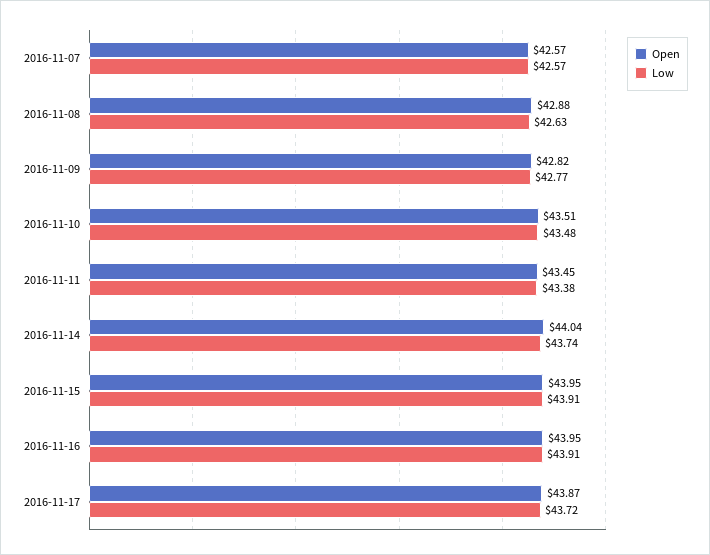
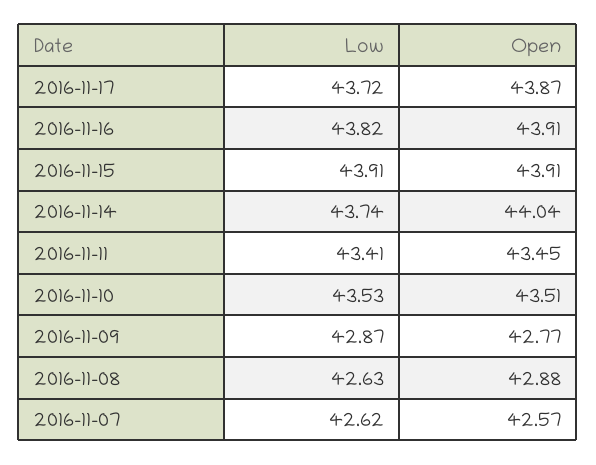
Low, 2016-11-07: 42.57 -> 42.62
Open, 2016-11-09: 42.82 -> 42.77
Low, 2016-11-09: 42.77 -> 42.87
Low, 2016-11-10: 43.48 -> 43.53
Low, 2016-11-11: 43.38 -> 43.41
Open, 2016-11-15: 43.95 -> 43.91
Open, 2016-11-16: 43.95 -> 43.91
Low, 2016-11-16: 43.91 -> 43.82

